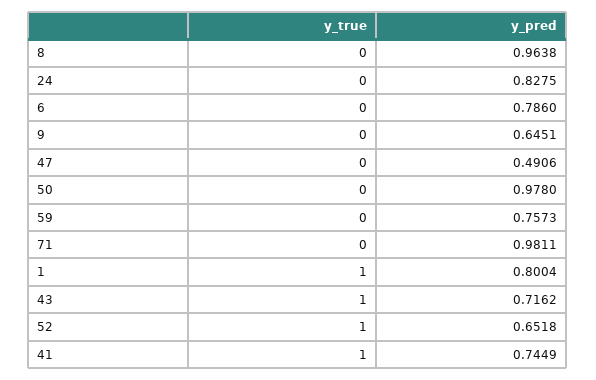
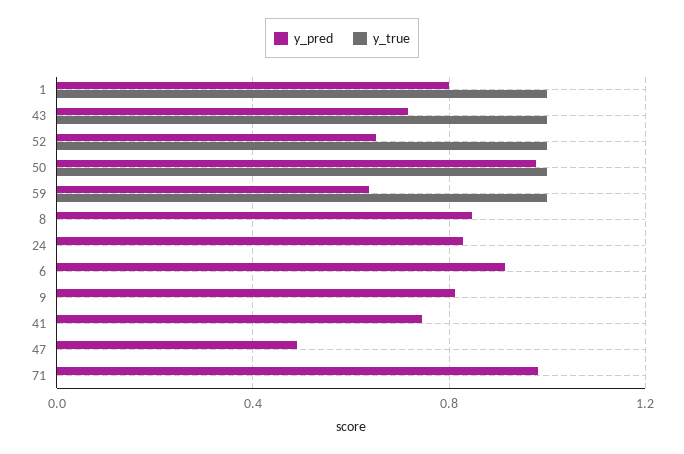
y_pred, 8: 0.9638 -> 0.85
y_pred, 6: 0.786 -> 0.9
y_pred, 9: 0.6451 -> 0.8
y_true, 50: 0 -> 1
y_true, 59: 0 -> 1
y_pred, 59: 0.7573 -> 0.65
y_true, 41: 1 -> 0

